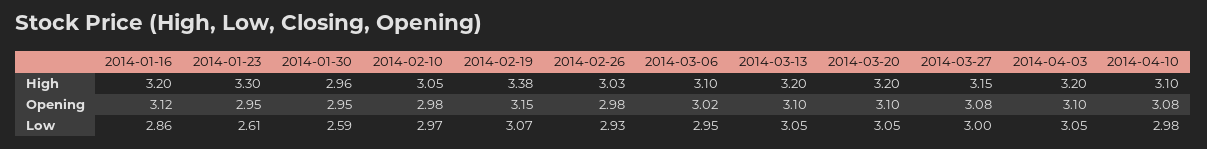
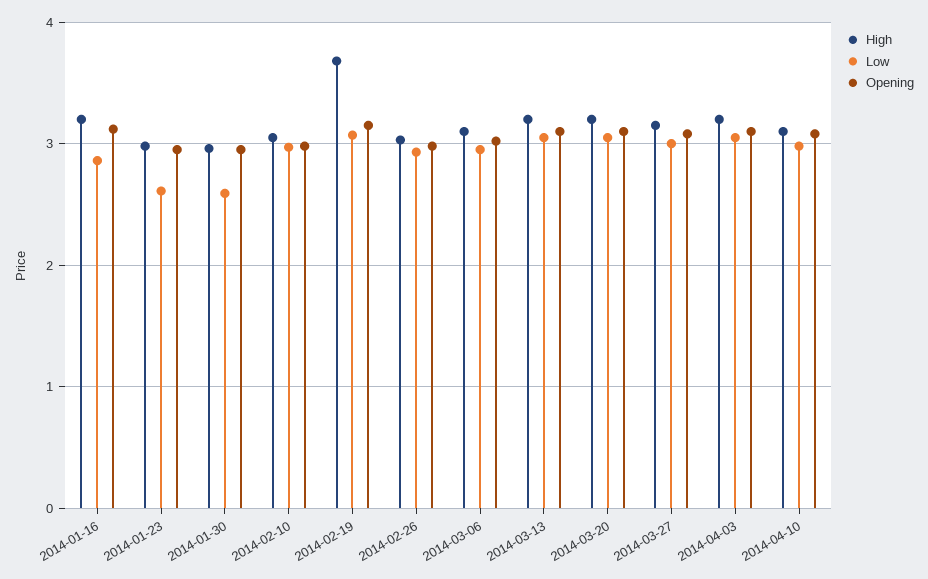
High, 2014-01-23: 3.3 -> 3
High, 2014-02-19: 3.38 -> 3.7

